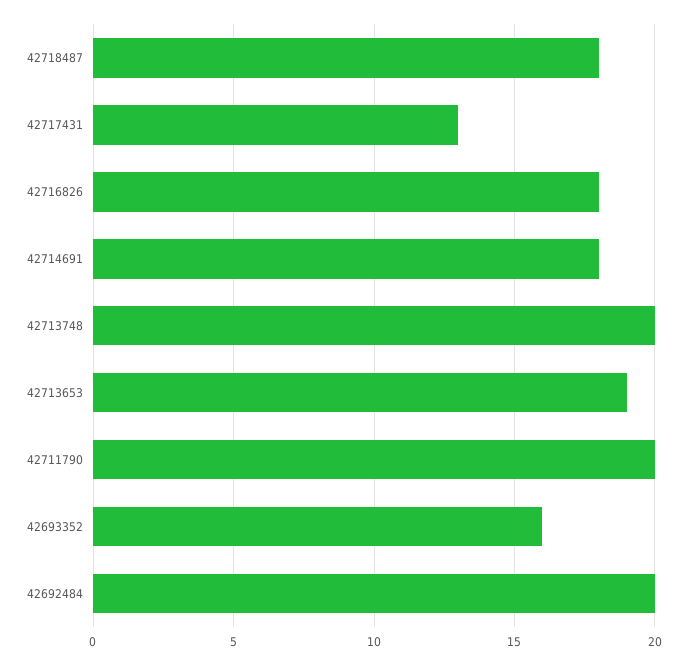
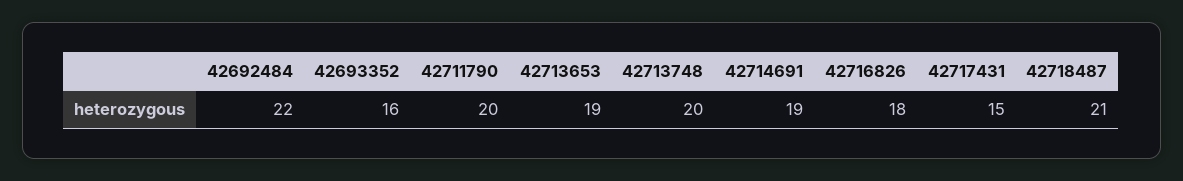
42718487: 18 -> 21
42717431: 13 -> 15
42714691: 18 -> 19
42692484: 20 -> 22

